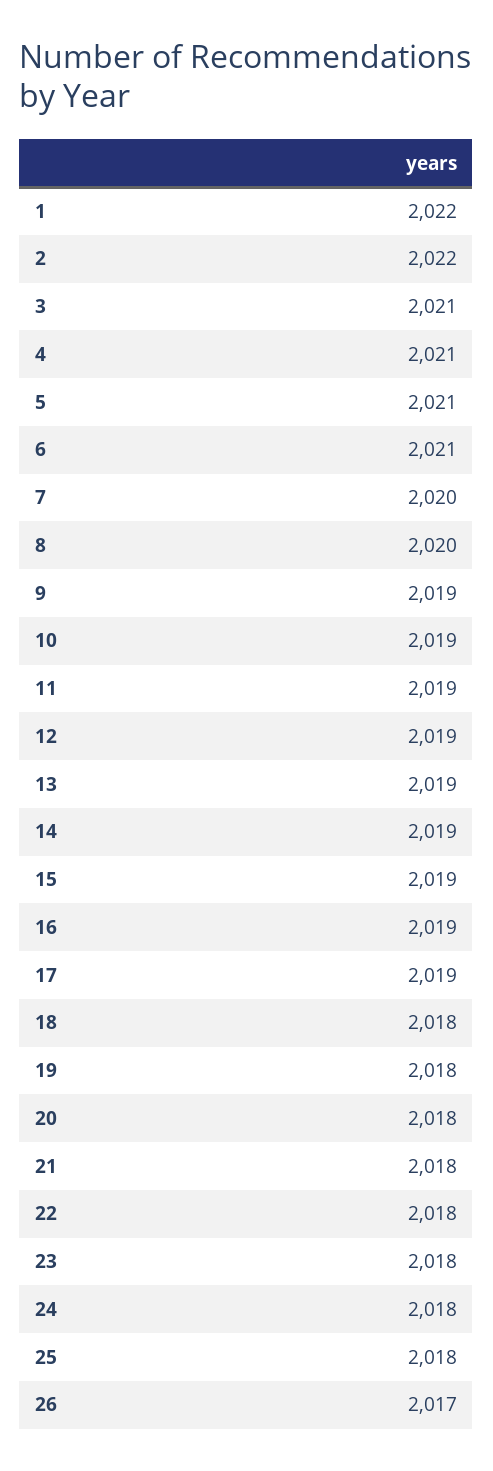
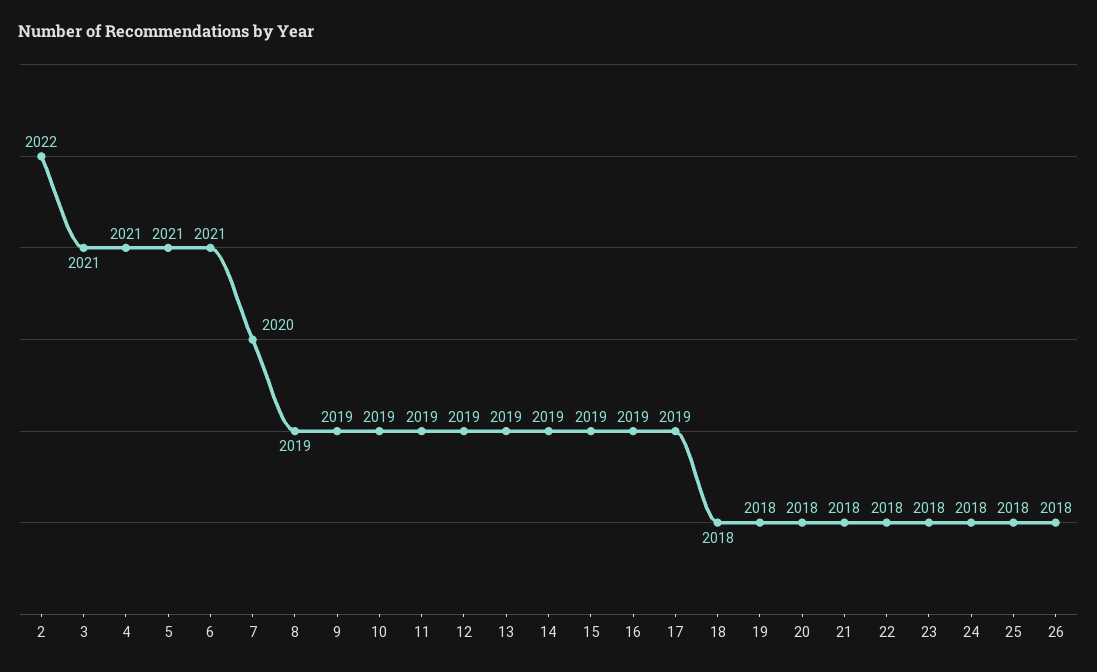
1: 2022 -> none
8: 2020 -> 2019
26: 2017 -> 2018

